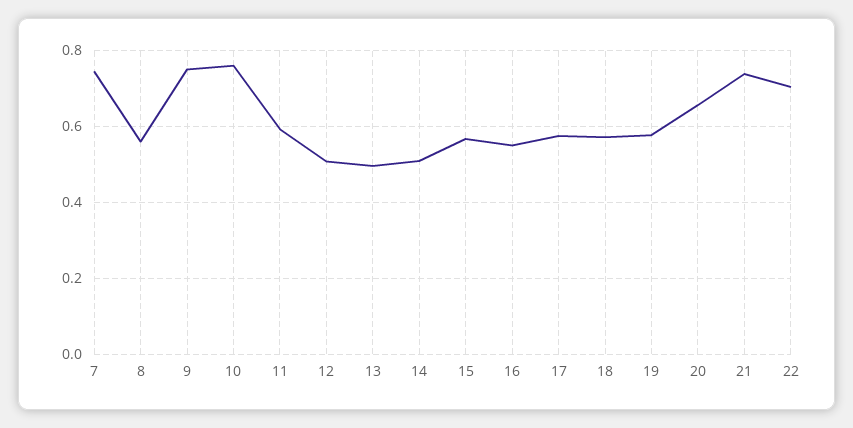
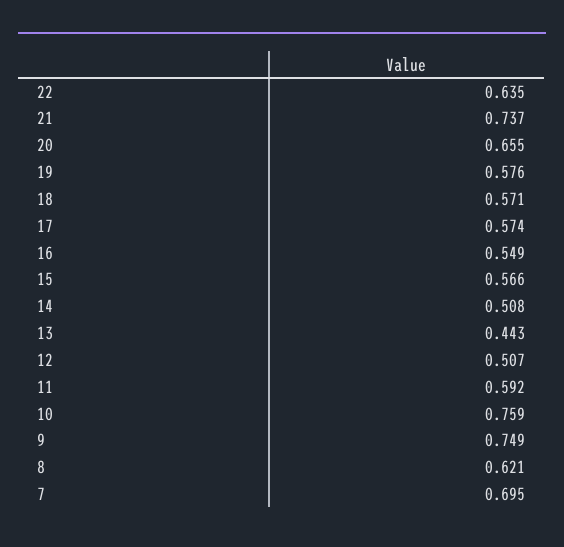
7: 0.74 -> 0.695
8: 0.56 -> 0.621
13: 0.5 -> 0.443
22: 0.7 -> 0.635

